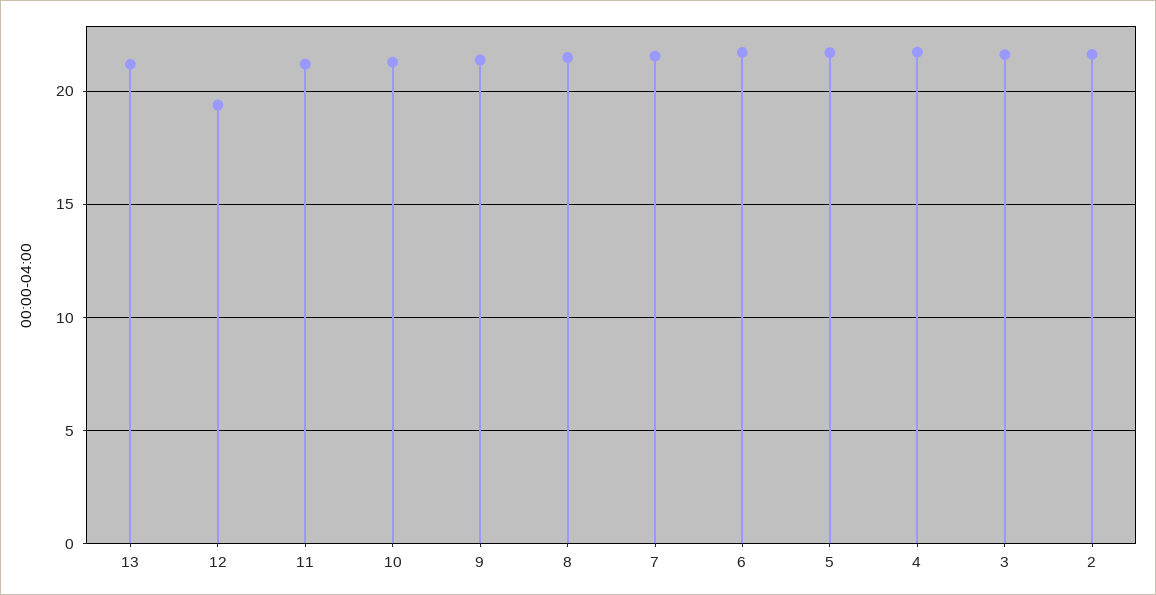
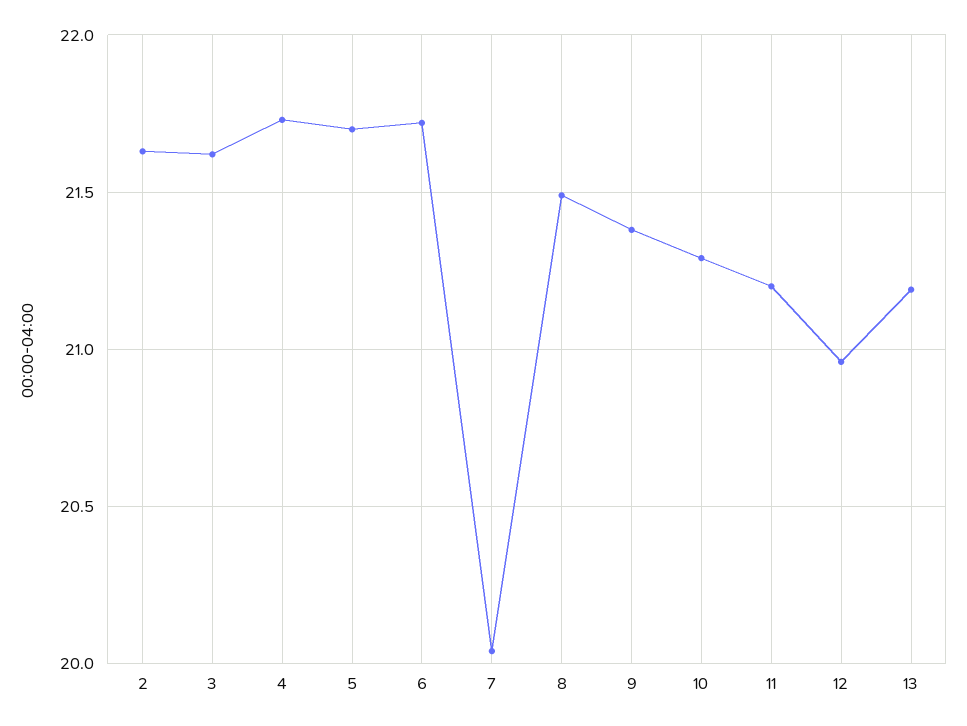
12: 19.5 -> 20.95
7: 21.5 -> 20.05

